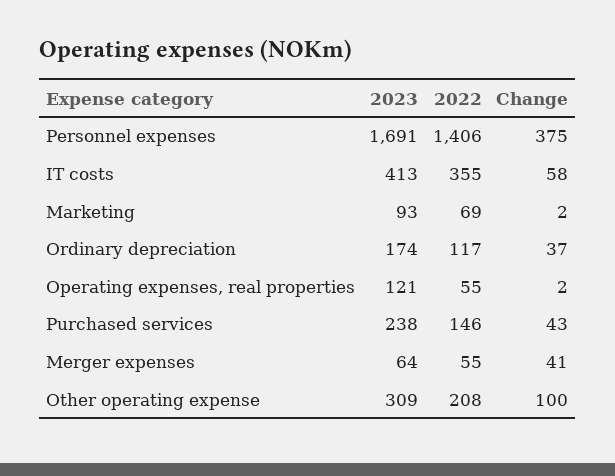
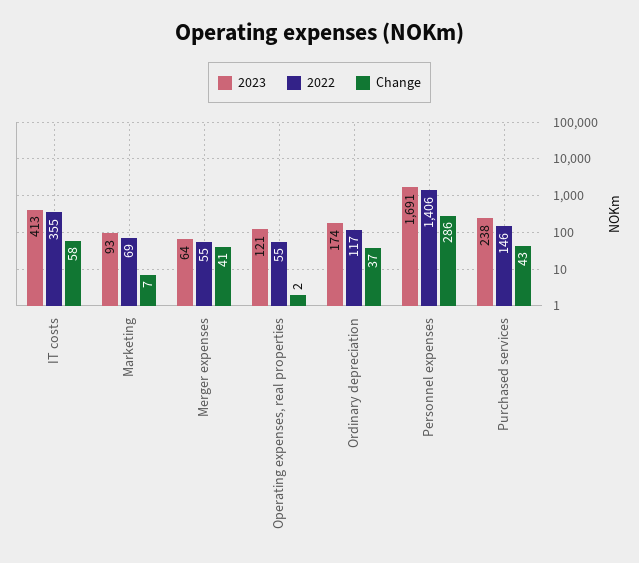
Change, Personnel expenses: 375 -> 286
Change, Marketing: 2 -> 7
2023, Other operating expense: 309 -> none
2022, Other operating expense: 208 -> none
Change, Other operating expense: 100 -> none

